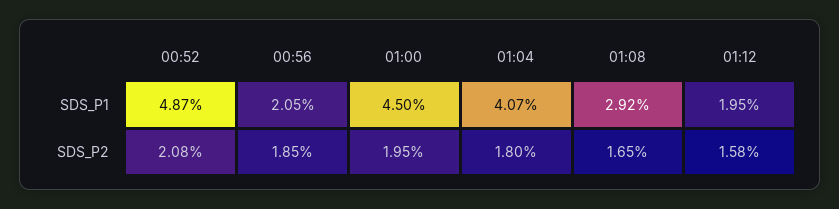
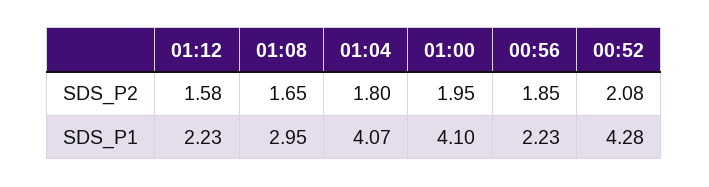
00:52, SDS_P1: 4.87 -> 4.28
00:56, SDS_P1: 2.05 -> 2.23
01:00, SDS_P1: 4.5 -> 4.1
01:08, SDS_P1: 2.92 -> 2.95
01:12, SDS_P1: 1.95 -> 2.23

